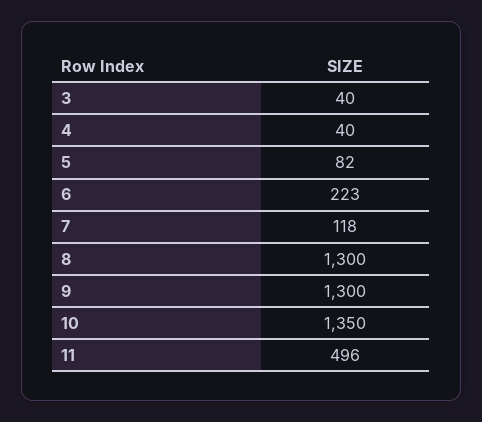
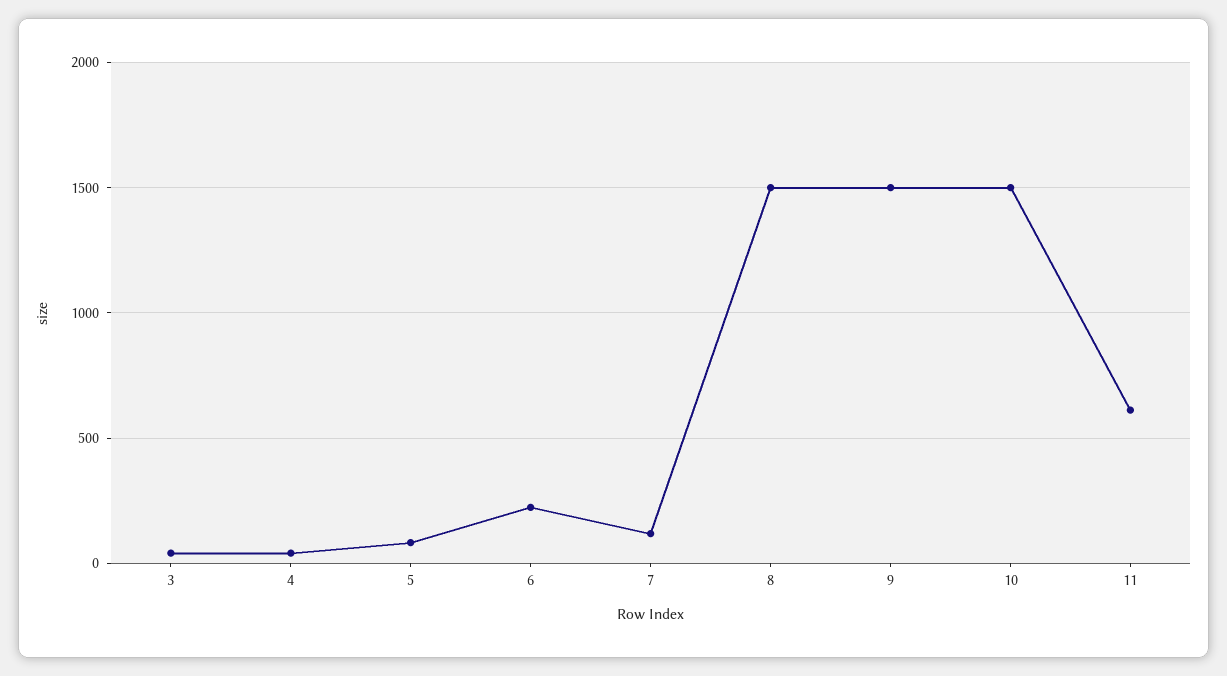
8: 1300 -> 1500
9: 1300 -> 1500
10: 1350 -> 1500
11: 496 -> 600

